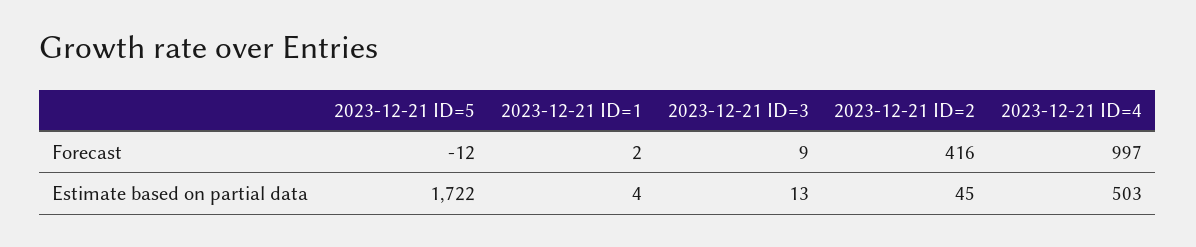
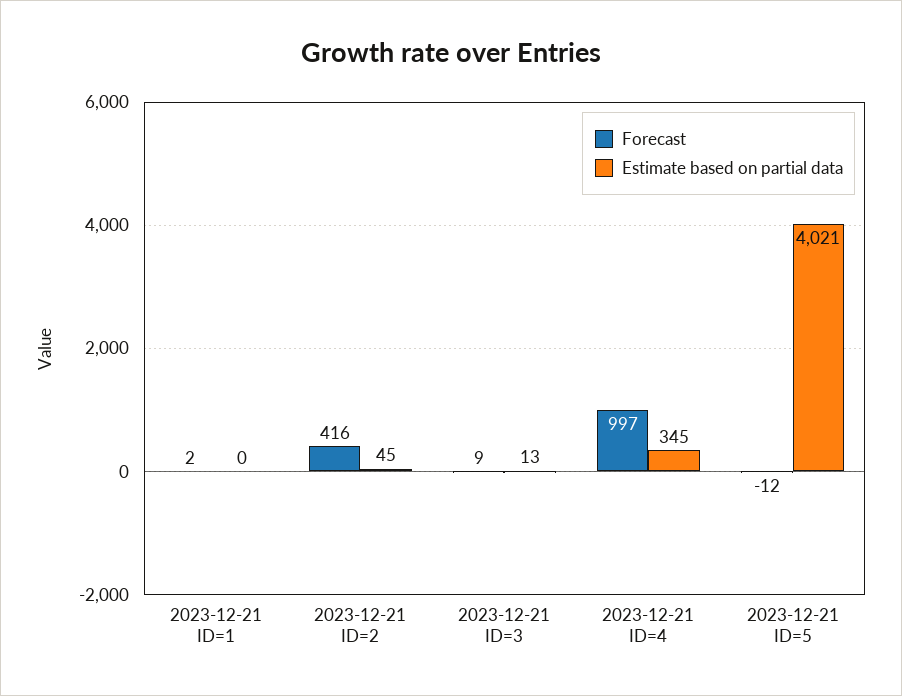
Estimate based on partial data, 2023-12-21 ID=5: 1722 -> 4021
Estimate based on partial data, 2023-12-21 ID=1: 4 -> 0
Estimate based on partial data, 2023-12-21 ID=4: 503 -> 345

